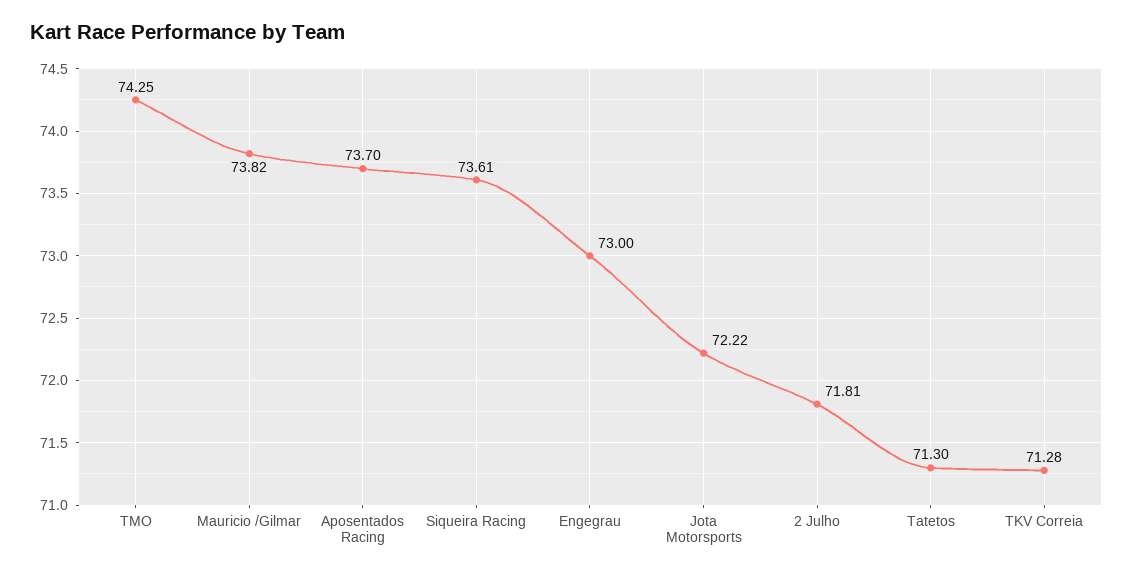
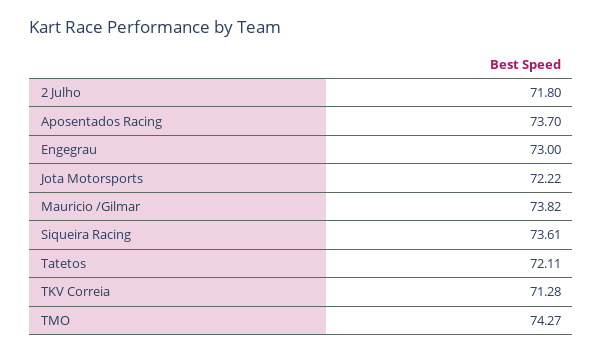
TMO: 74.25 -> 74.27
2 Julho: 71.81 -> 71.8
Tatetos: 71.3 -> 72.11

